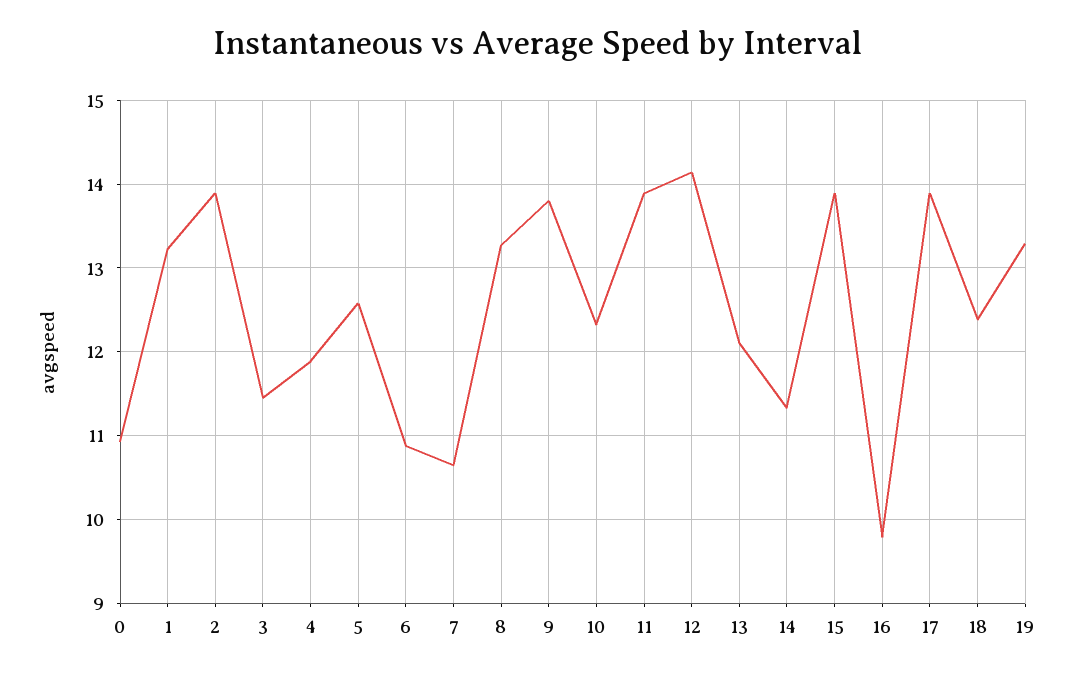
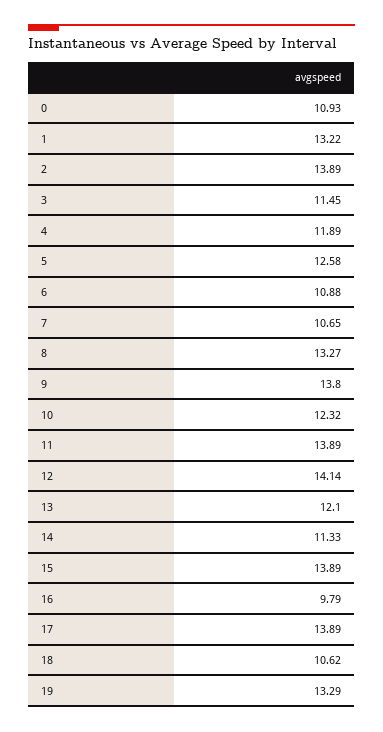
18: 12.4 -> 10.62

